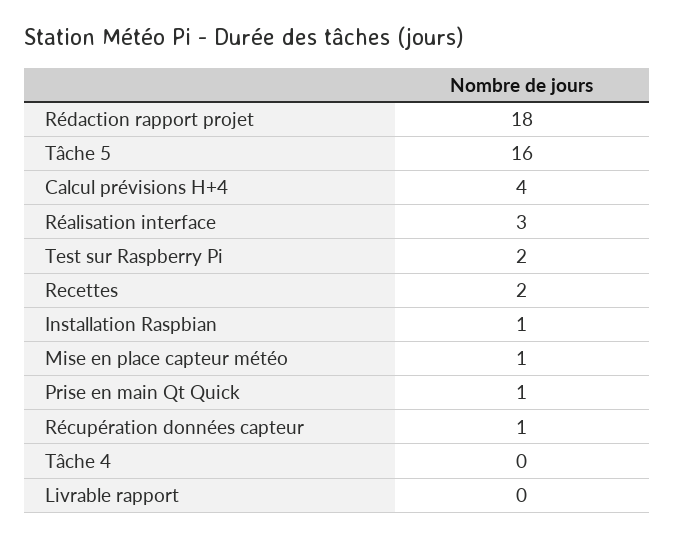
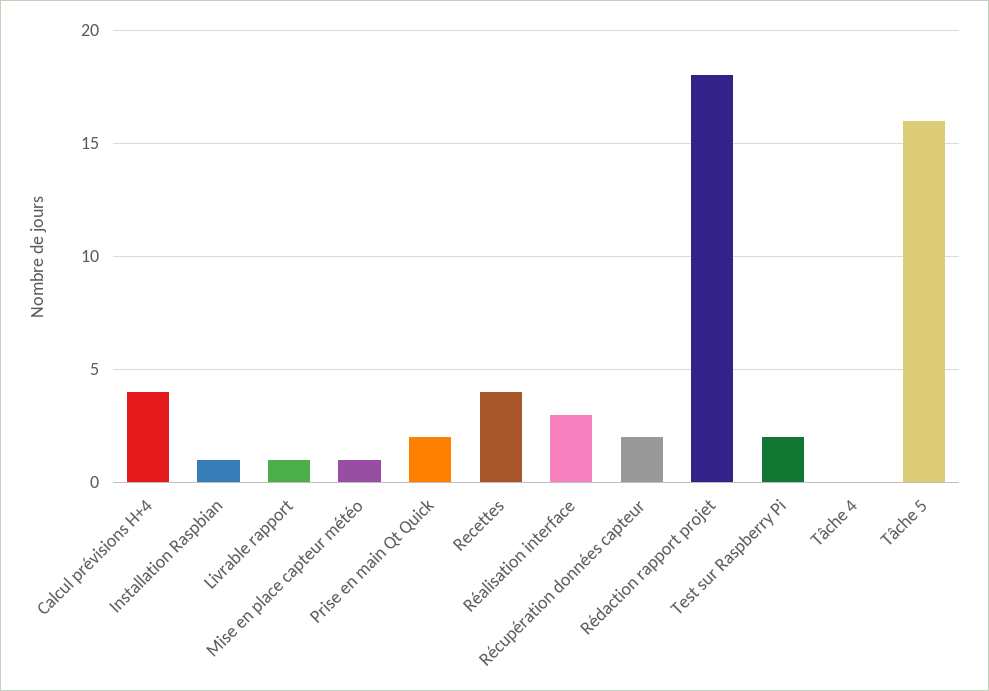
Recettes: 2 -> 4
Prise en main Qt Quick: 1 -> 2
Récupération données capteur: 1 -> 2
Livrable rapport: 0 -> 1

